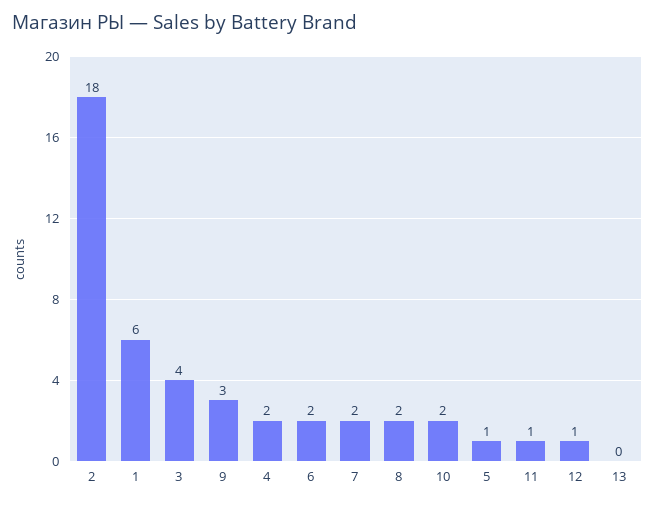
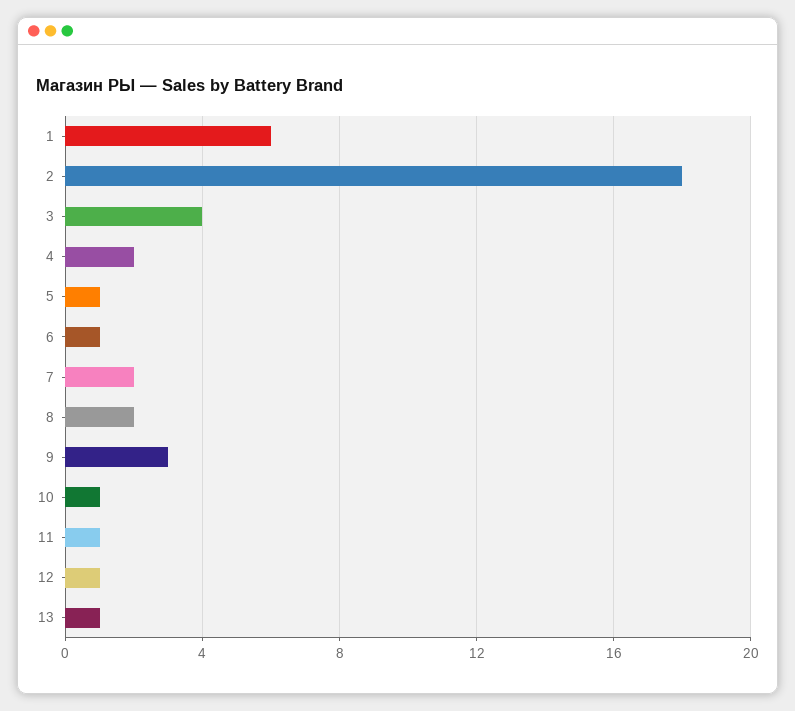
6: 2 -> 1
10: 2 -> 1
13: 0 -> 1

